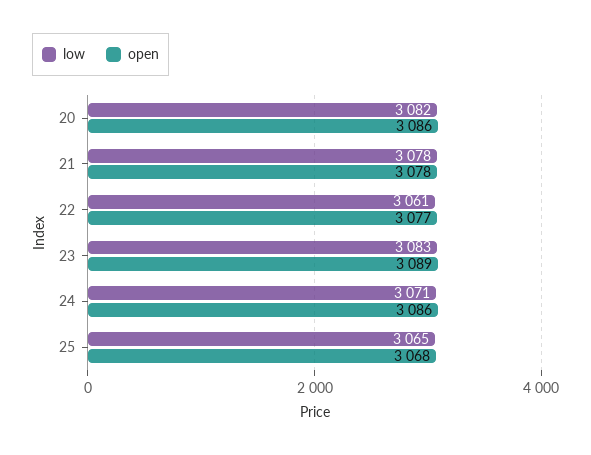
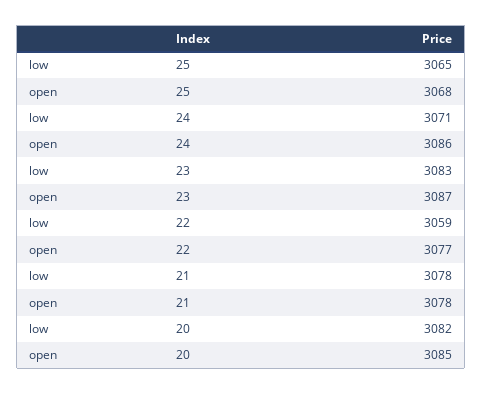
open, 20: 3086 -> 3085
low, 22: 3061 -> 3059
open, 23: 3089 -> 3087

